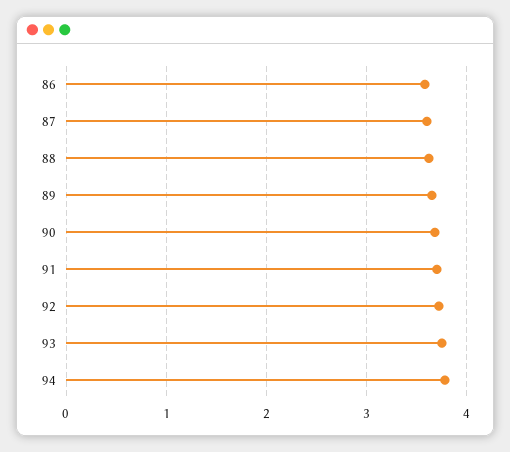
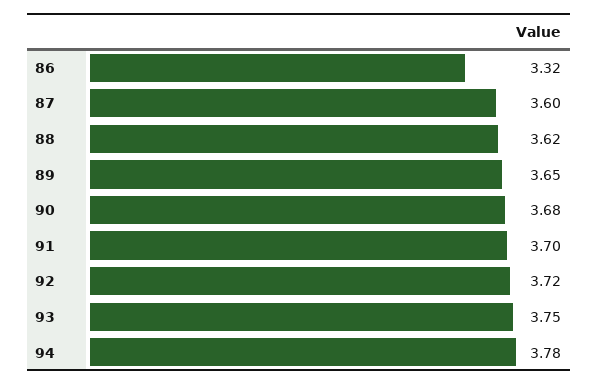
86: 3.6 -> 3.32

